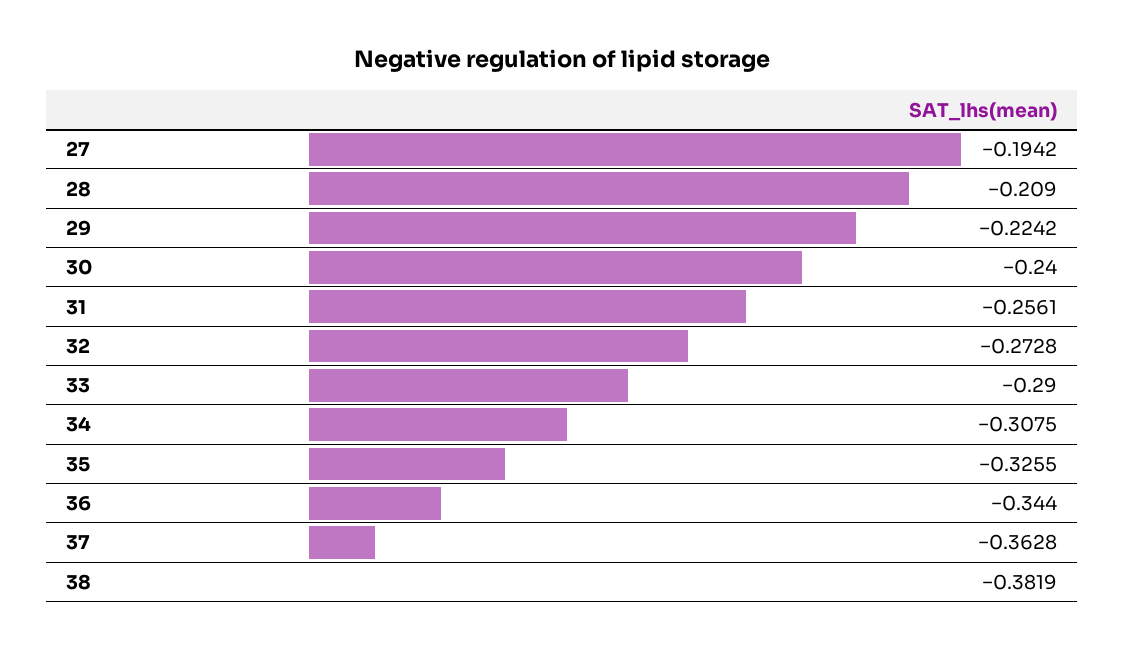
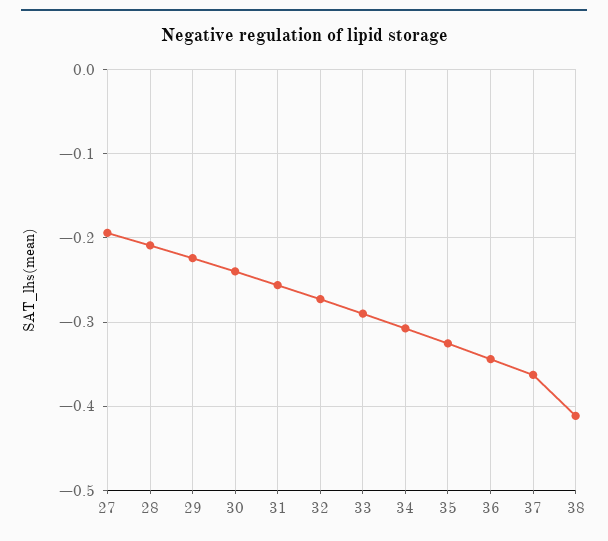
38: -0.3819 -> -0.41

